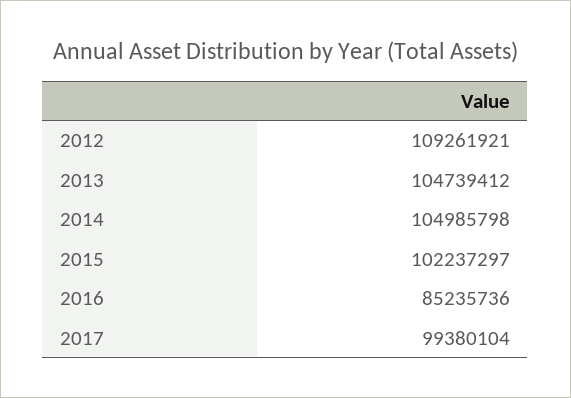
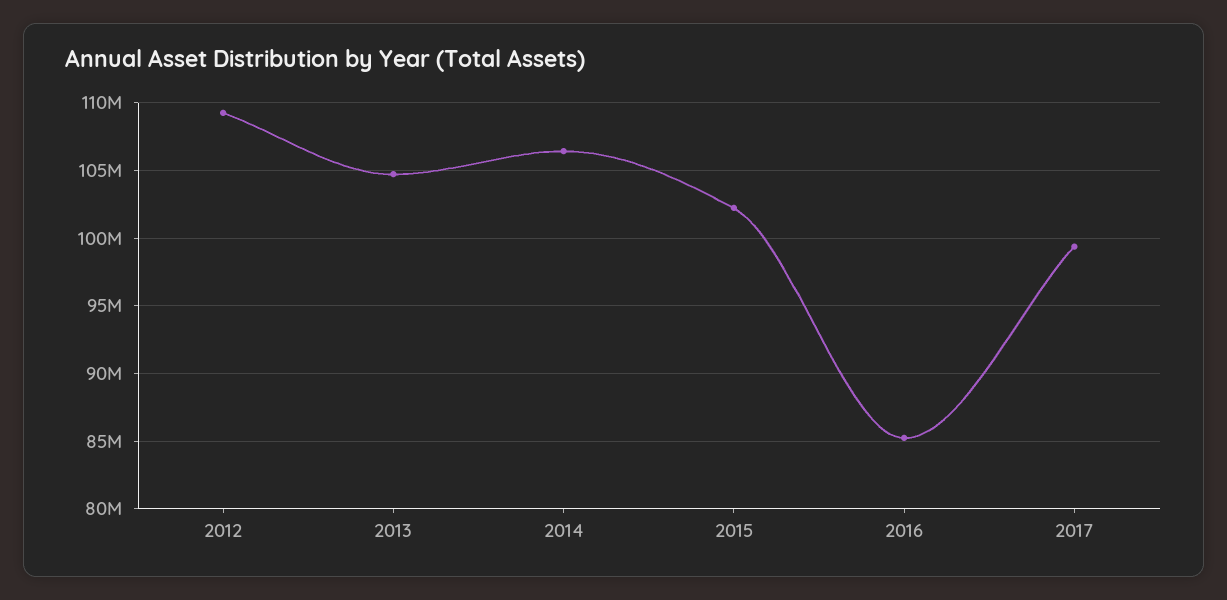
2014: 104985798 -> 106500000

